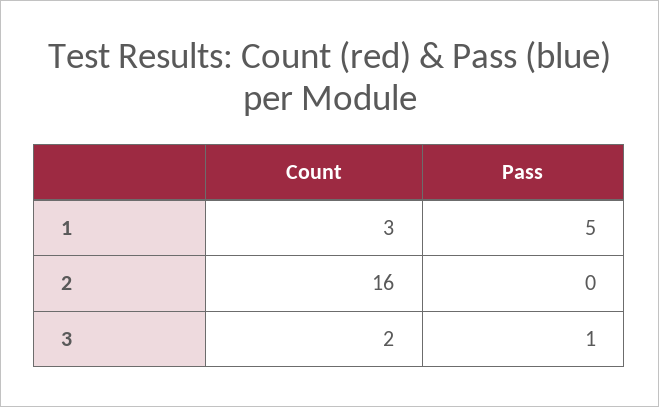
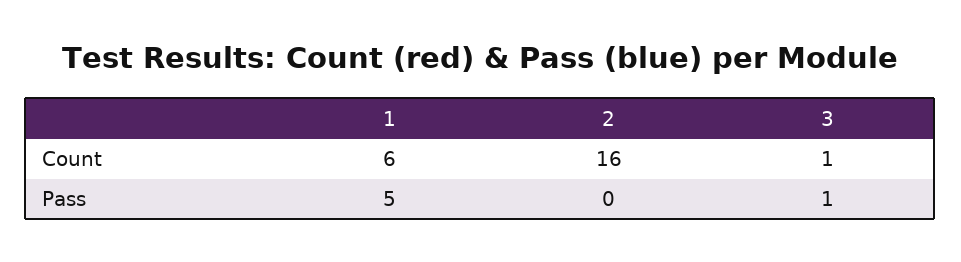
Count, 1: 3 -> 6
Count, 3: 2 -> 1

